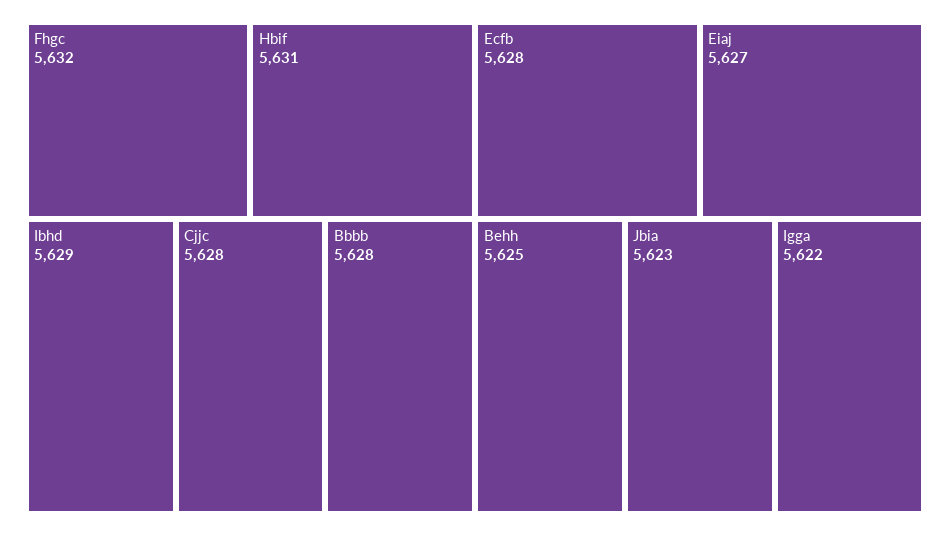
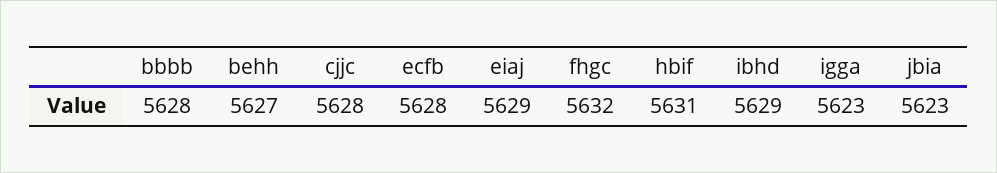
Eiaj: 5627 -> 5629
Behh: 5625 -> 5627
Igga: 5622 -> 5623

